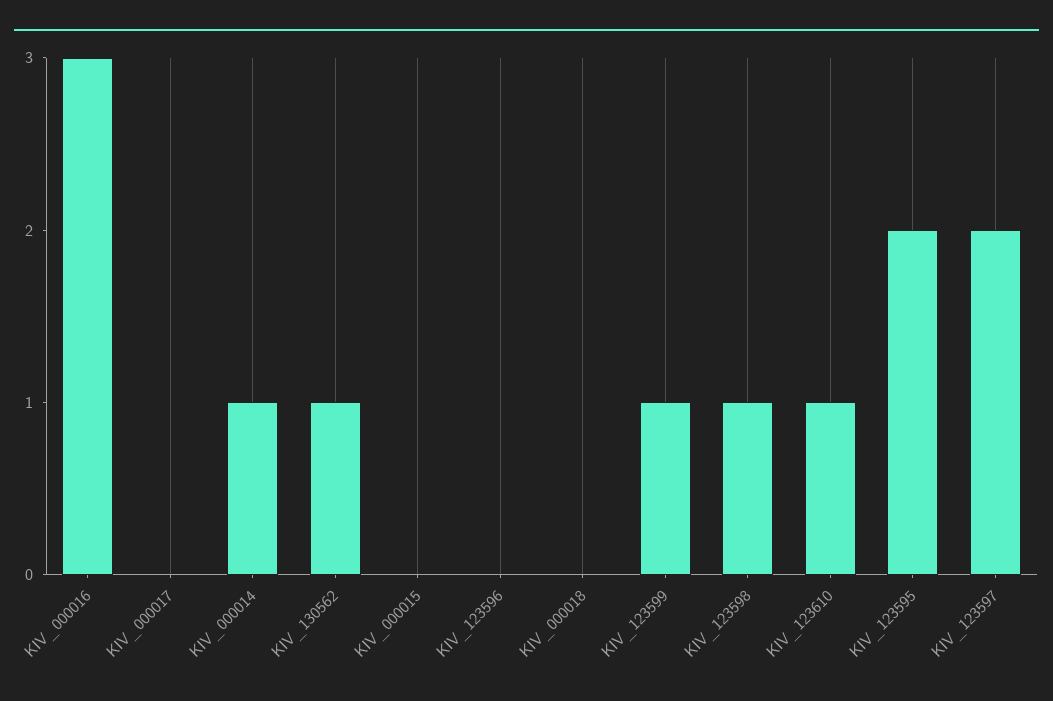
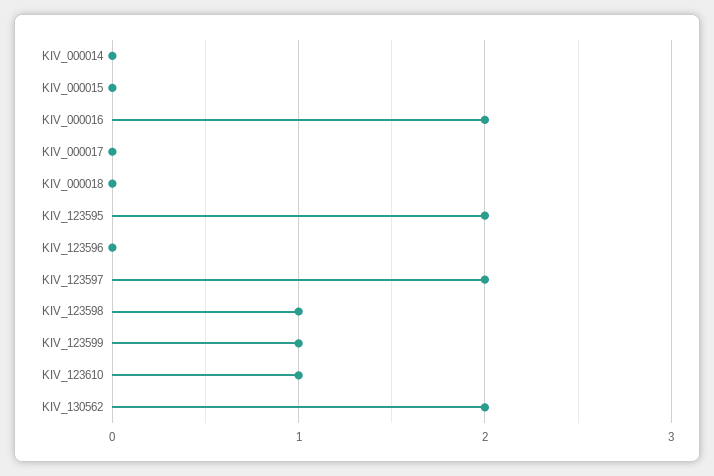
KIV_000016: 3 -> 2
KIV_000014: 1 -> 0
KIV_130562: 1 -> 2

